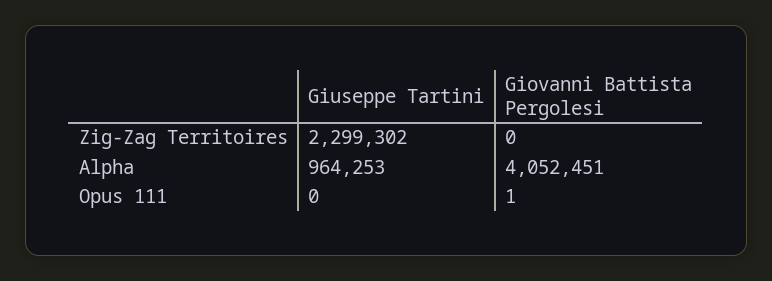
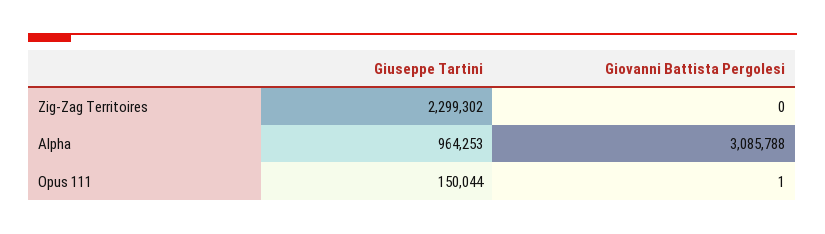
Giovanni Battista Pergolesi, Alpha: 4052451 -> 3085788
Giuseppe Tartini, Opus 111: 0 -> 150044

